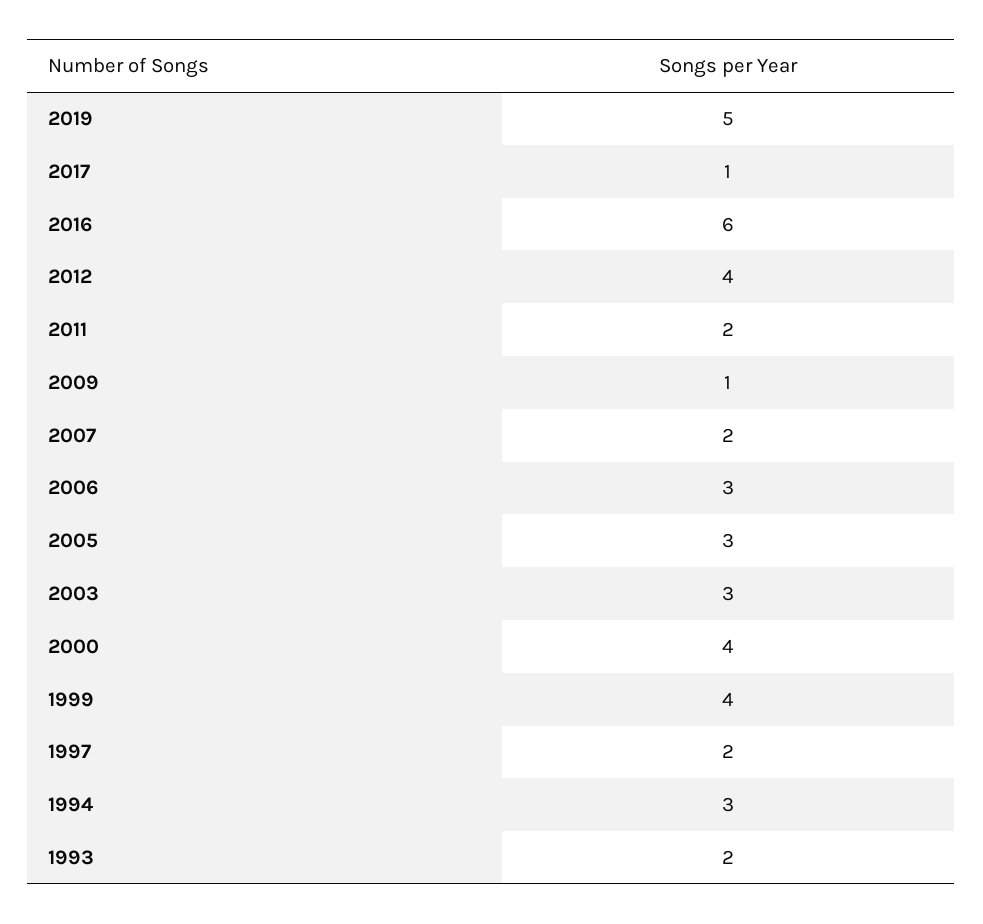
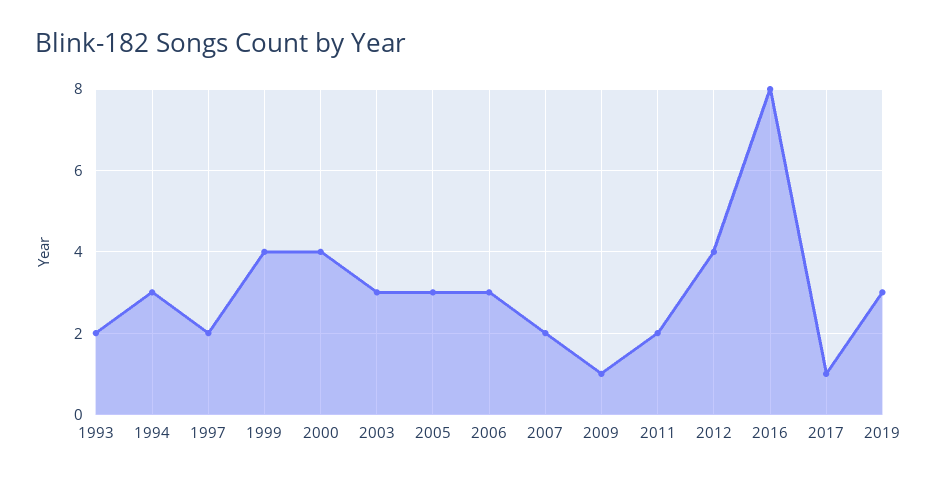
2019: 5 -> 3
2016: 6 -> 8

